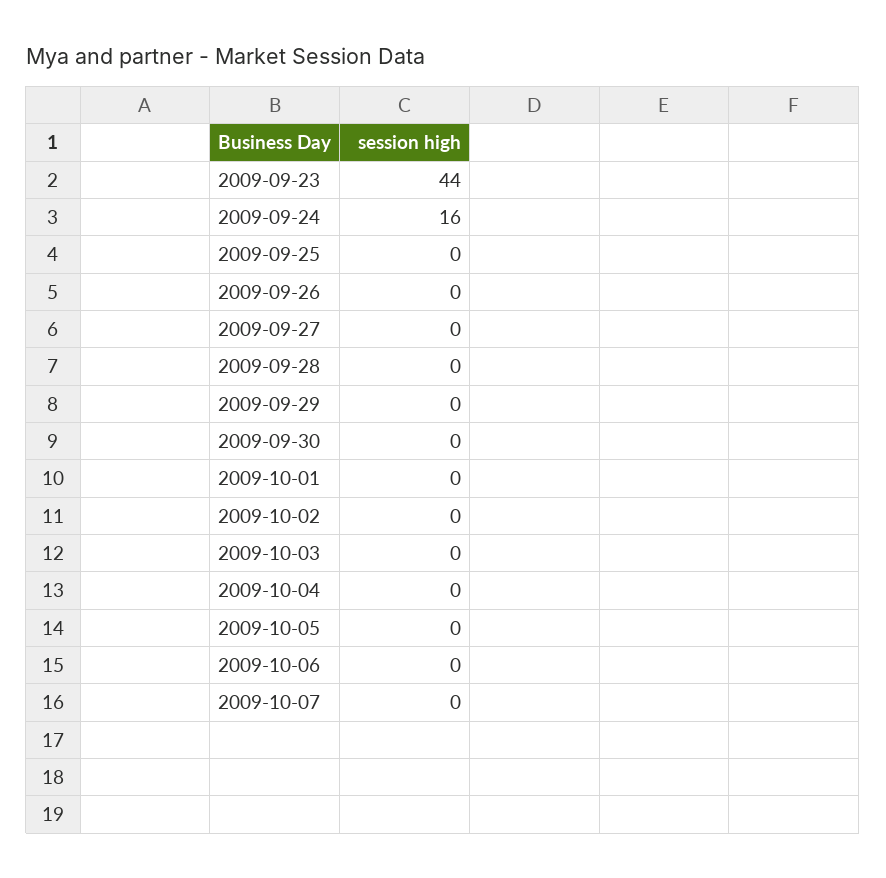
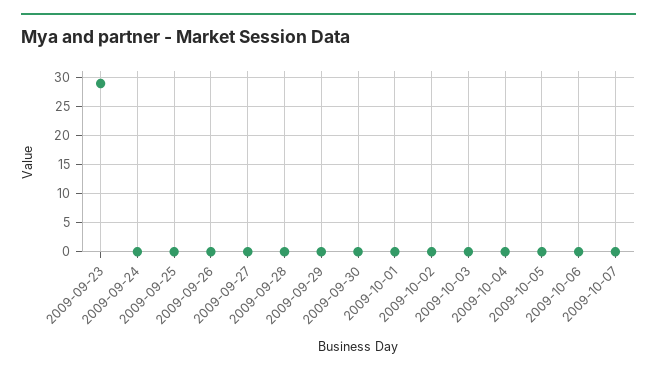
2009-09-23: 44 -> 30
2009-09-24: 16 -> 0

